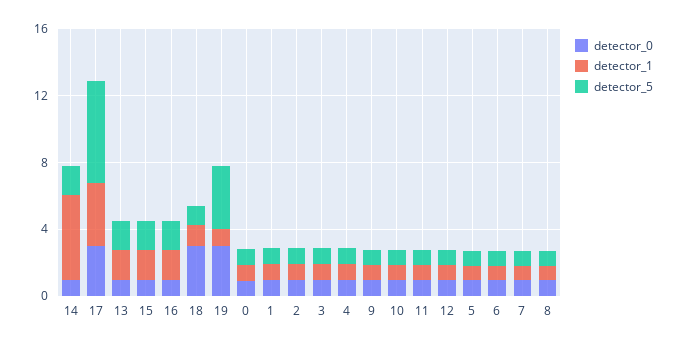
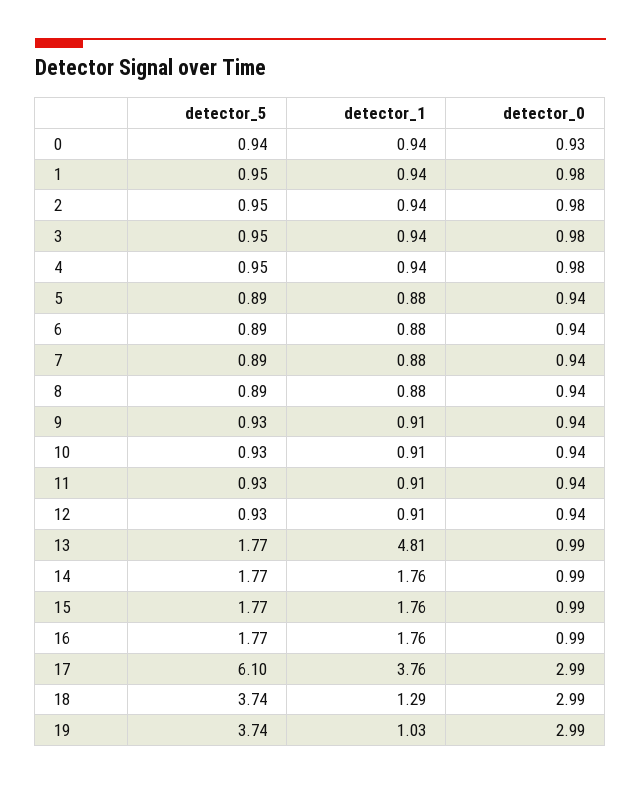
detector_1, 14: 5 -> 1.76
detector_1, 13: 2 -> 4.81
detector_5, 18: 1 -> 3.74

